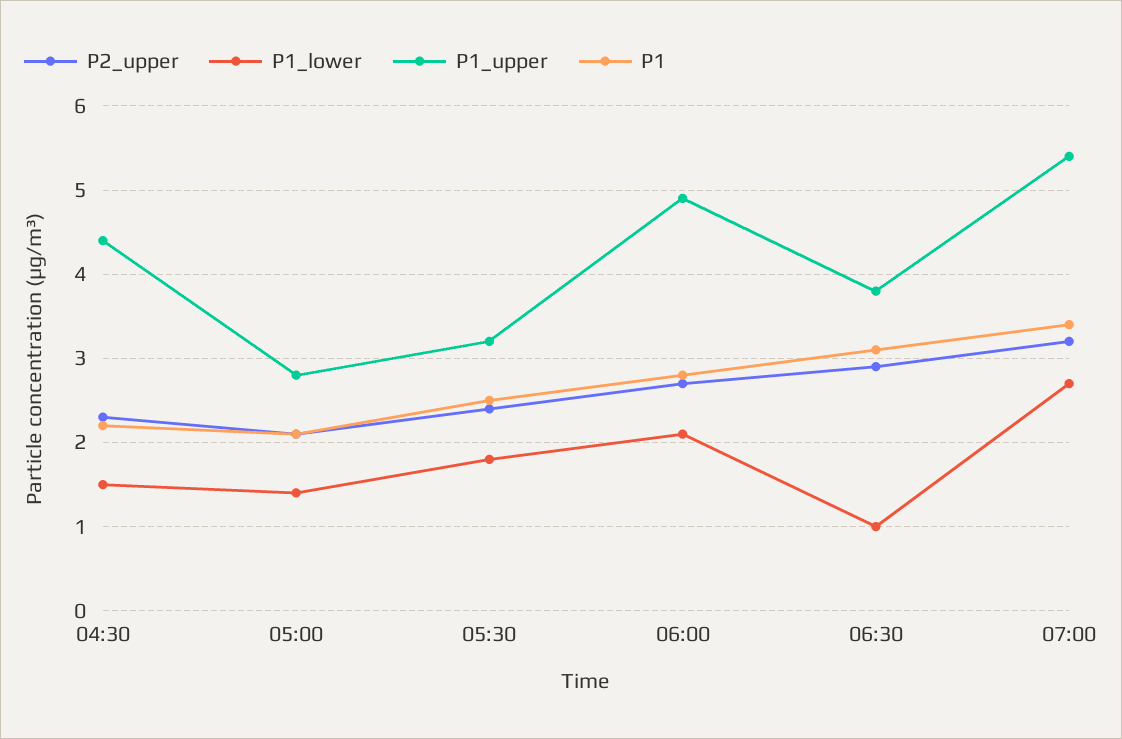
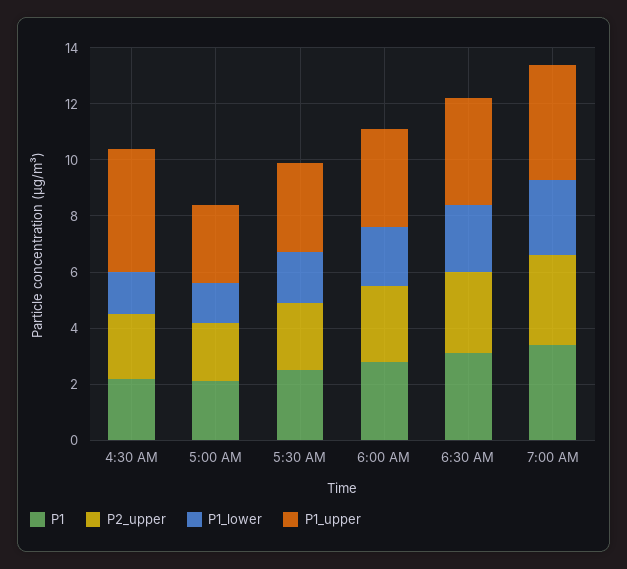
P1_upper, 06:00: 4.9 -> 3.5
P1_lower, 06:30: 1 -> 2.5
P1_upper, 07:00: 5.4 -> 4

